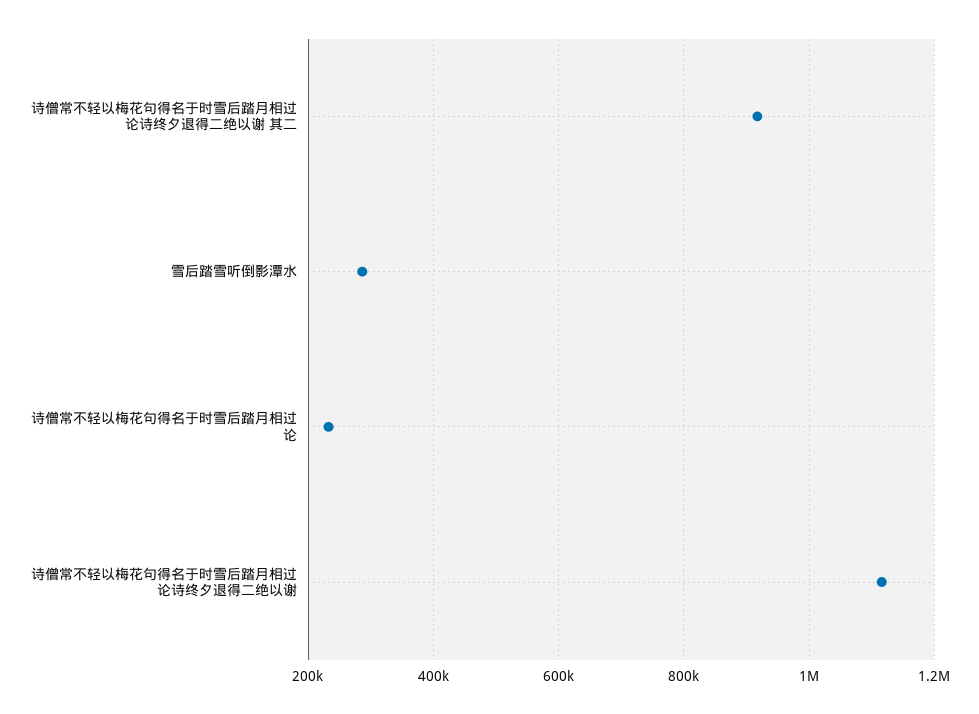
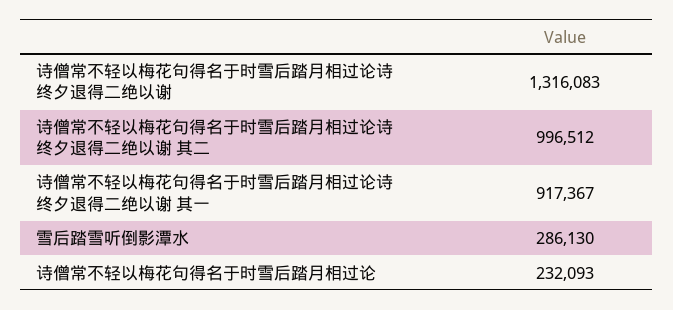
诗僧常不轻以梅花句得名于时雪后踏月相过论诗终夕退得二绝以谢 其二: 920000 -> 996512
诗僧常不轻以梅花句得名于时雪后踏月相过论诗终夕退得二绝以谢: 1120000 -> 1316083
诗僧常不轻以梅花句得名于时雪后踏月相过论诗终夕退得二绝以谢 其一: none -> 917367

